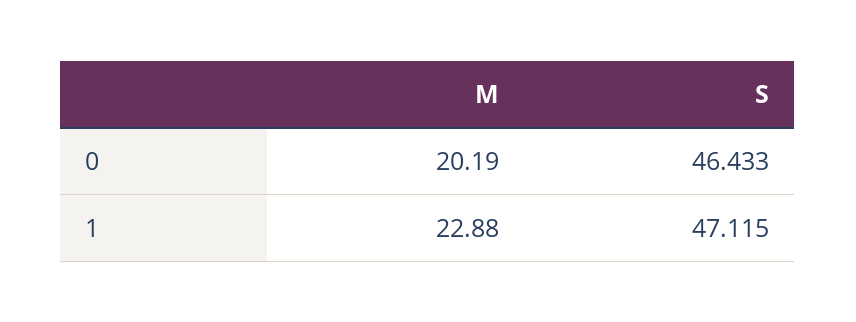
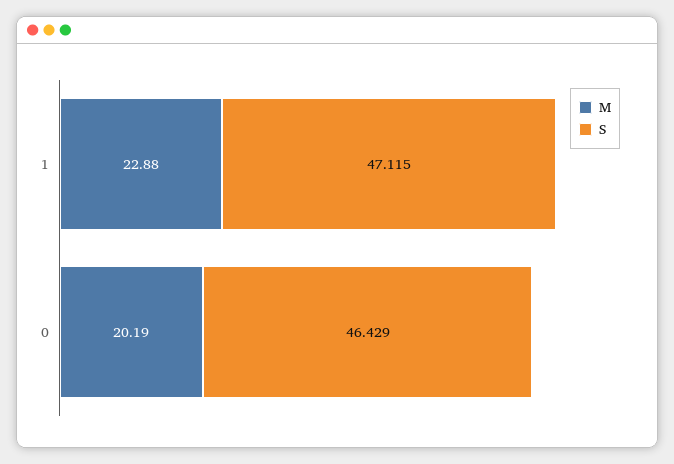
S, 0: 46.433 -> 46.429

